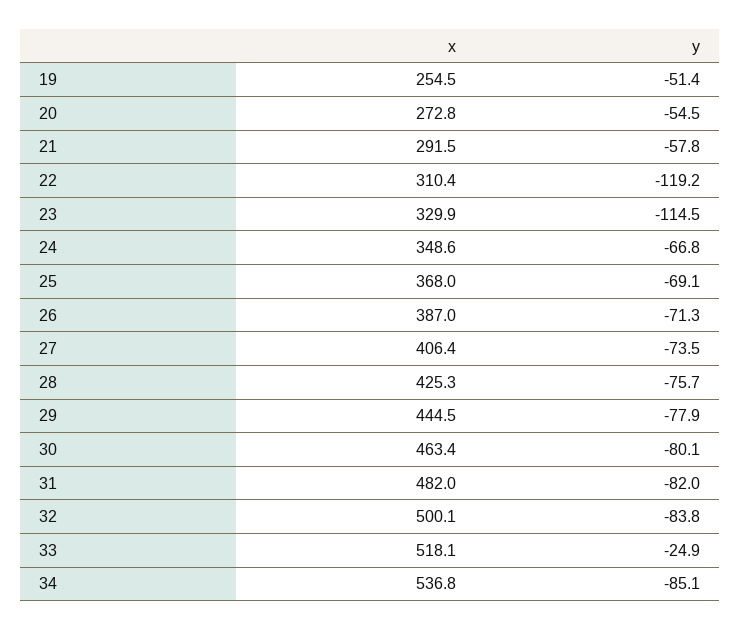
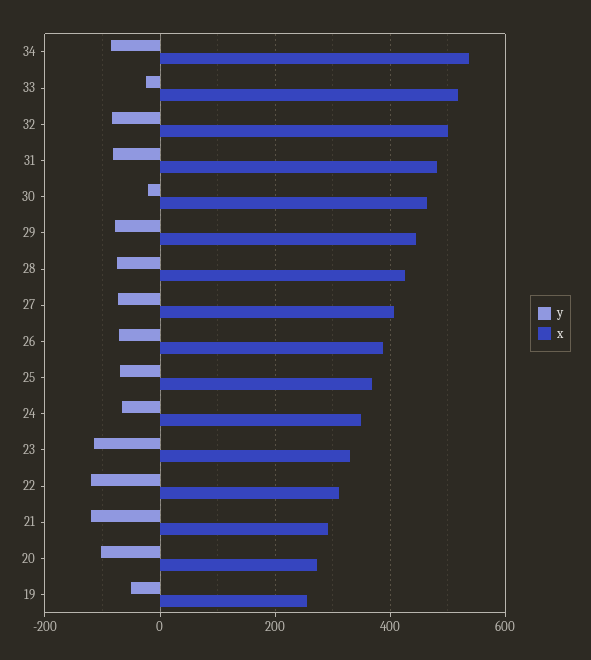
y, 20: -54.5 -> -100
y, 21: -57.8 -> -120
y, 30: -80.1 -> -20

